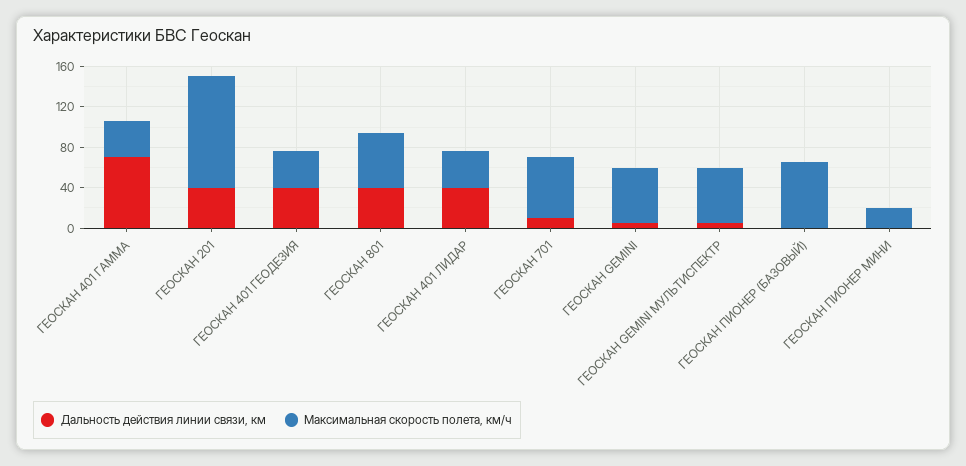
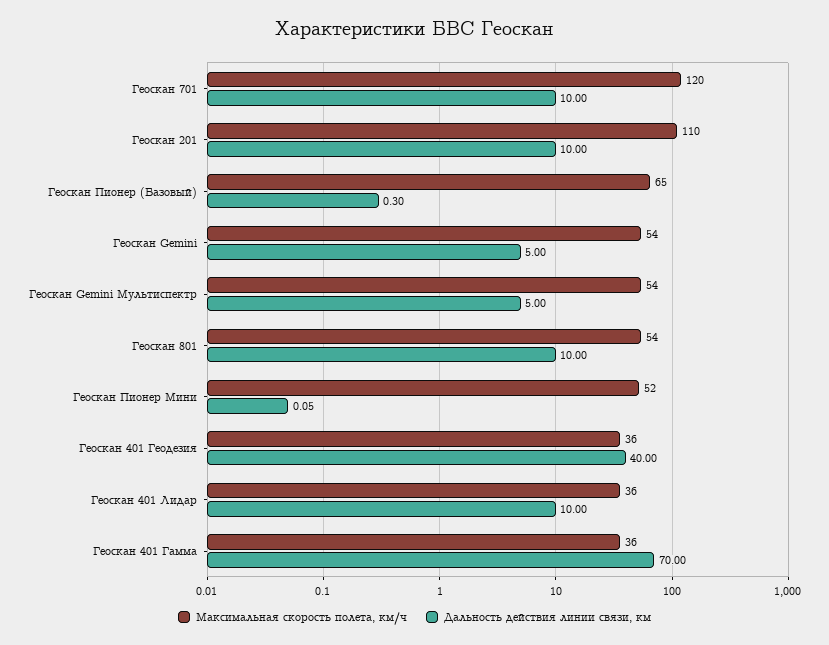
Дальность действия линии связи, км, ГЕОСКАН 201: 40 -> 10
Дальность действия линии связи, км, ГЕОСКАН 801: 40 -> 10
Дальность действия линии связи, км, ГЕОСКАН 401 ЛИДАР: 40 -> 10
Максимальная скорость полета, км/ч, ГЕОСКАН 701: 60 -> 120
Максимальная скорость полета, км/ч, ГЕОСКАН ПИОНЕР МИНИ: 20 -> 52

